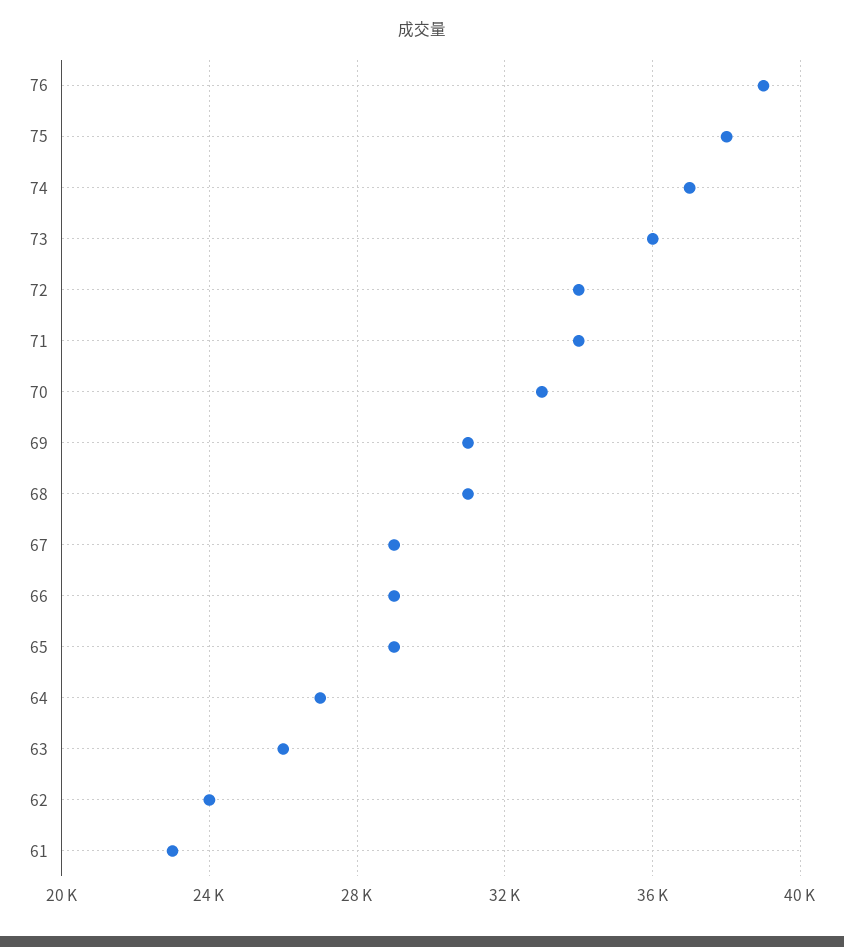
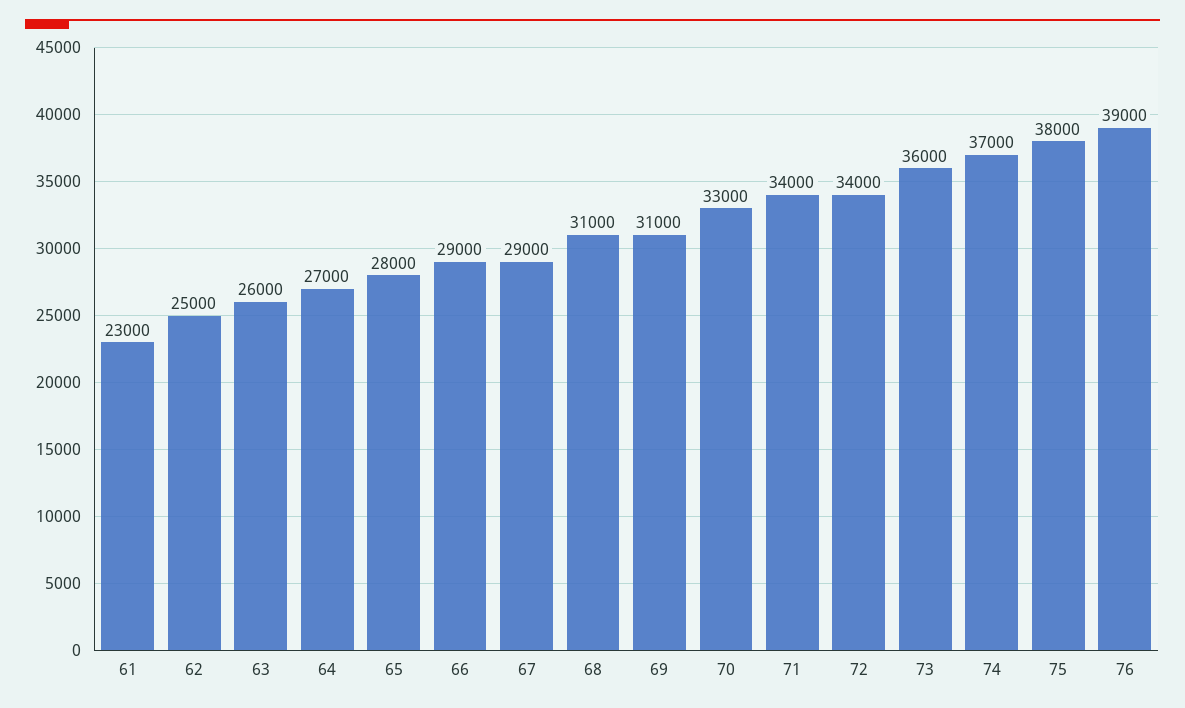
65: 29000 -> 28000
62: 24000 -> 25000

